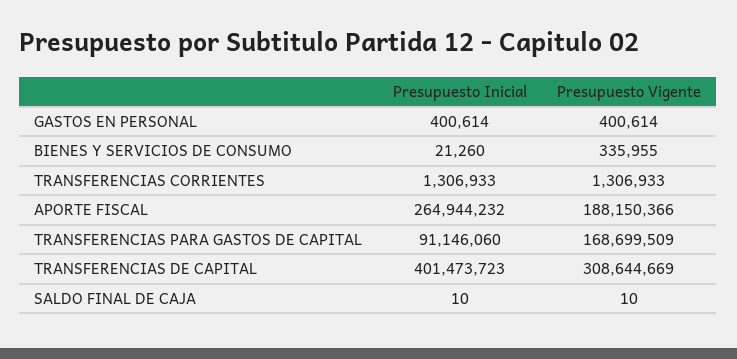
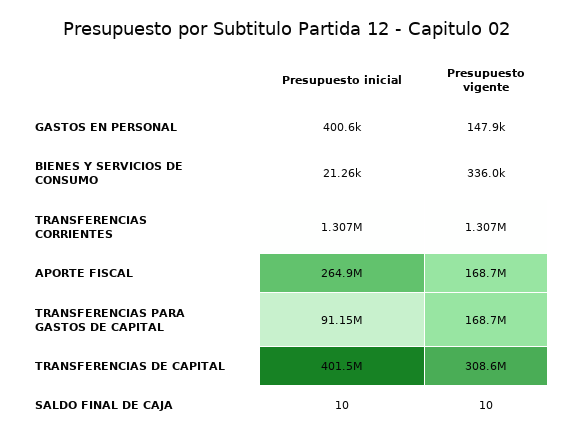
Presupuesto Vigente, GASTOS EN PERSONAL: 400614 -> 147900
Presupuesto Vigente, APORTE FISCAL: 188150366 -> 168700000

